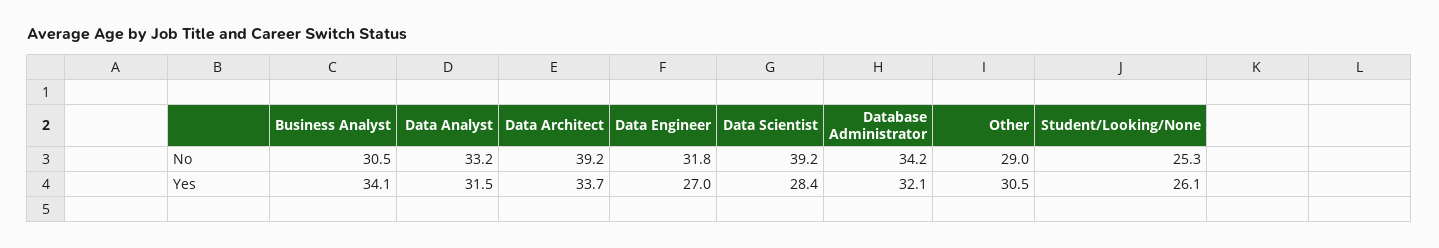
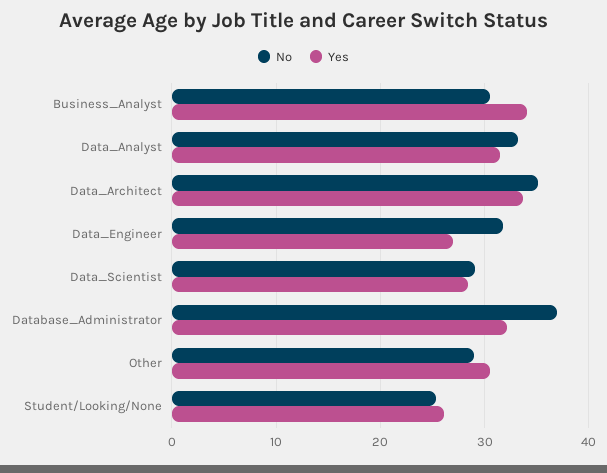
No, Data Architect: 39.2 -> 35
No, Data Scientist: 39.2 -> 29
No, Database Administrator: 34.2 -> 37

